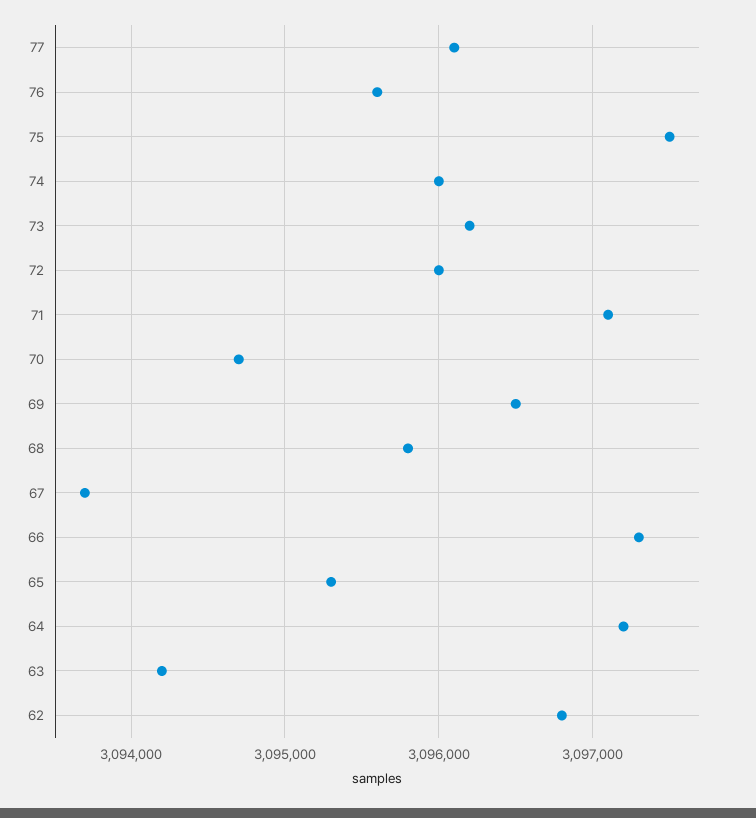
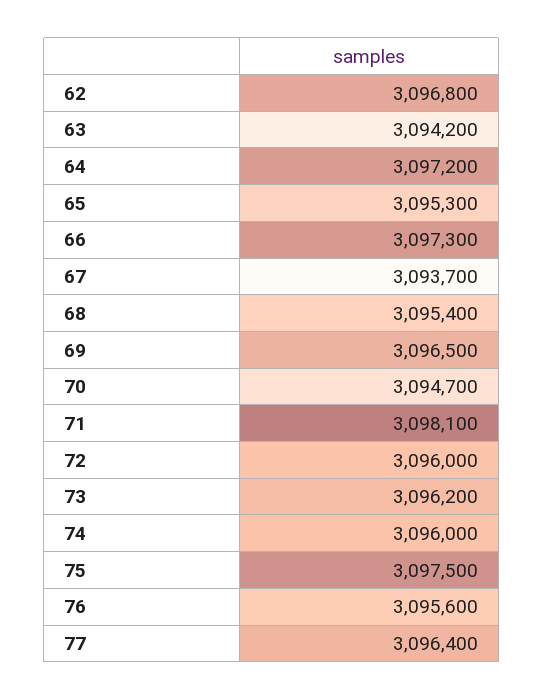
77: 3096100 -> 3096400
71: 3097100 -> 3098100
68: 3095800 -> 3095400

